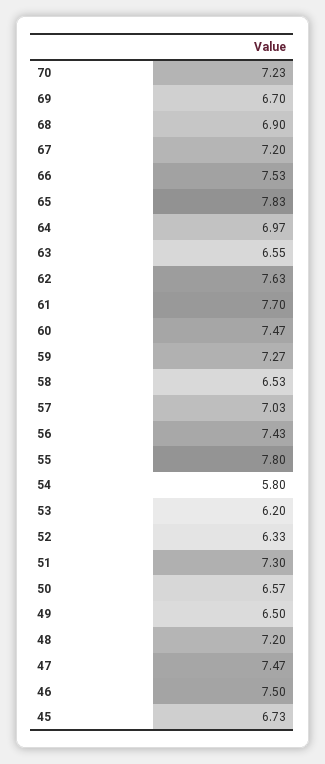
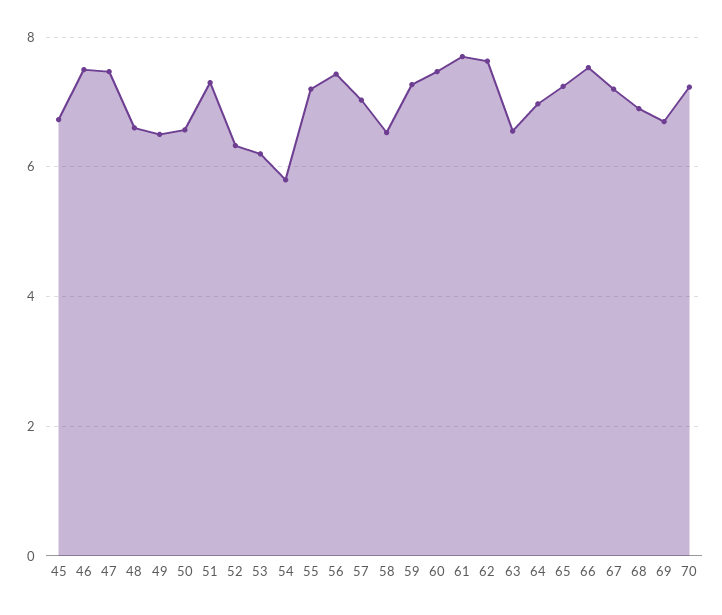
65: 7.83 -> 7.2
55: 7.8 -> 7.2
48: 7.2 -> 6.6

